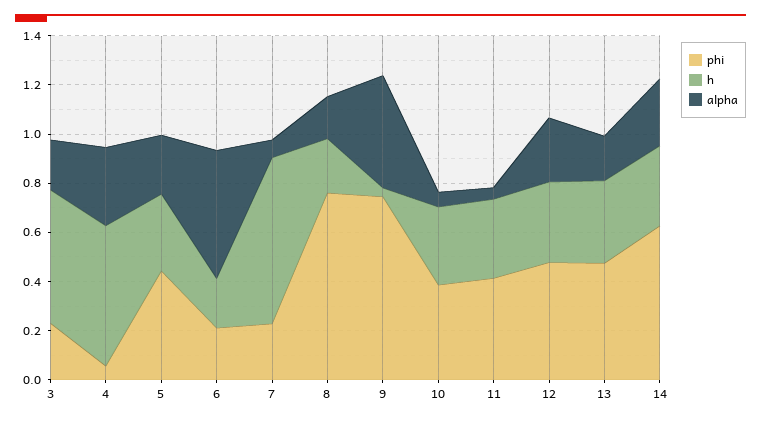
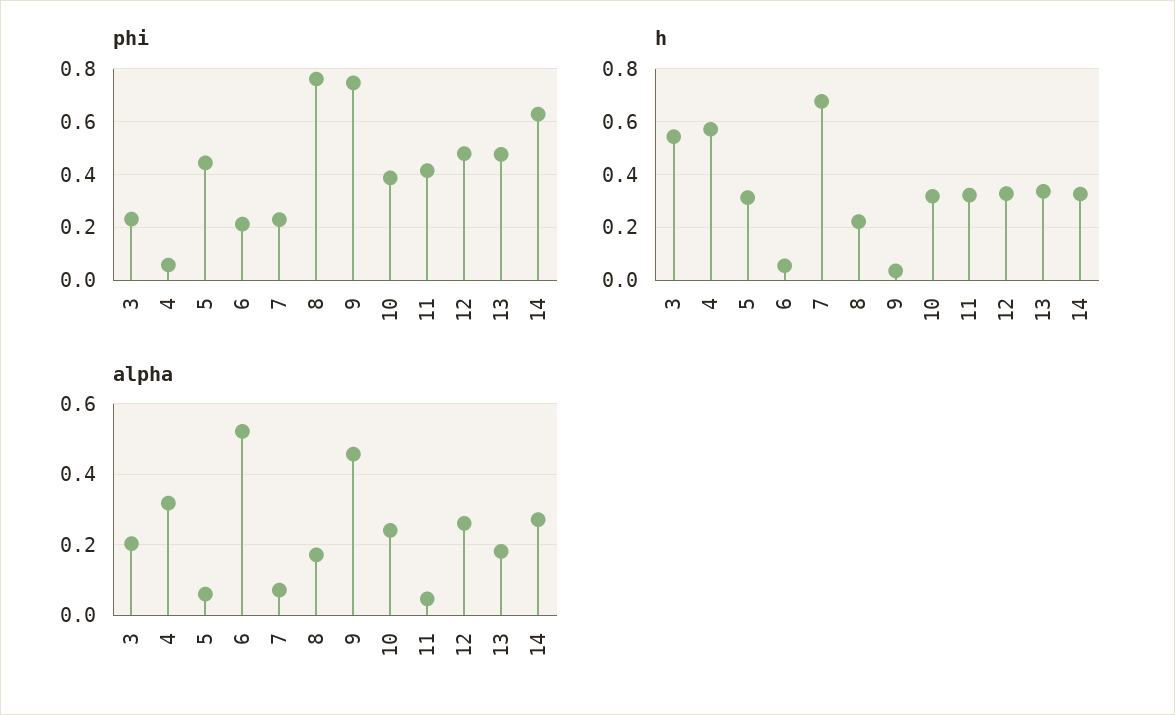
alpha, 5: 0.25 -> 0.06
h, 6: 0.2 -> 0.05
alpha, 10: 0.05 -> 0.24

